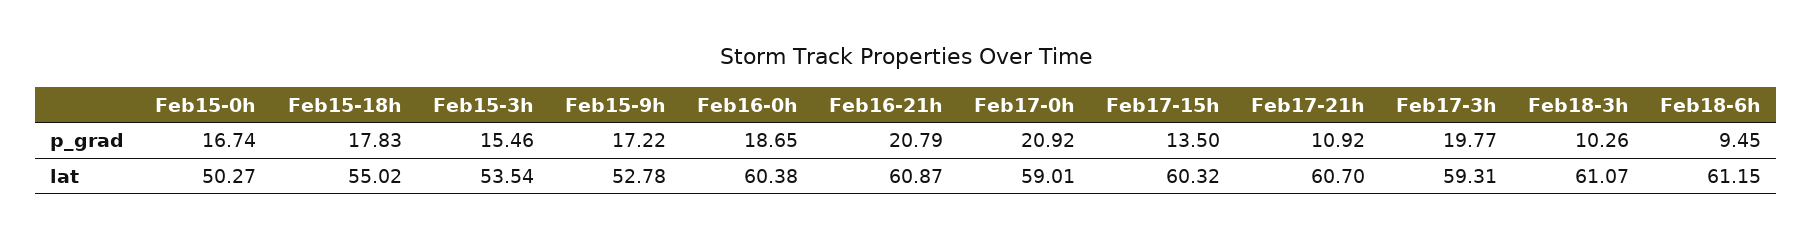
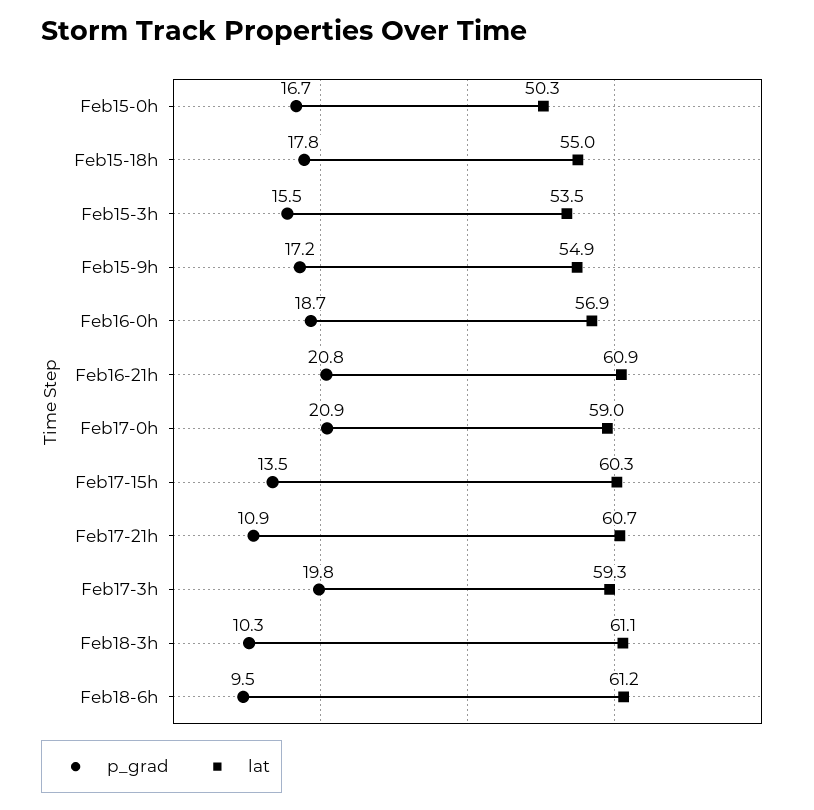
lat, Feb15-9h: 52.78 -> 54.9
lat, Feb16-0h: 60.38 -> 56.9

